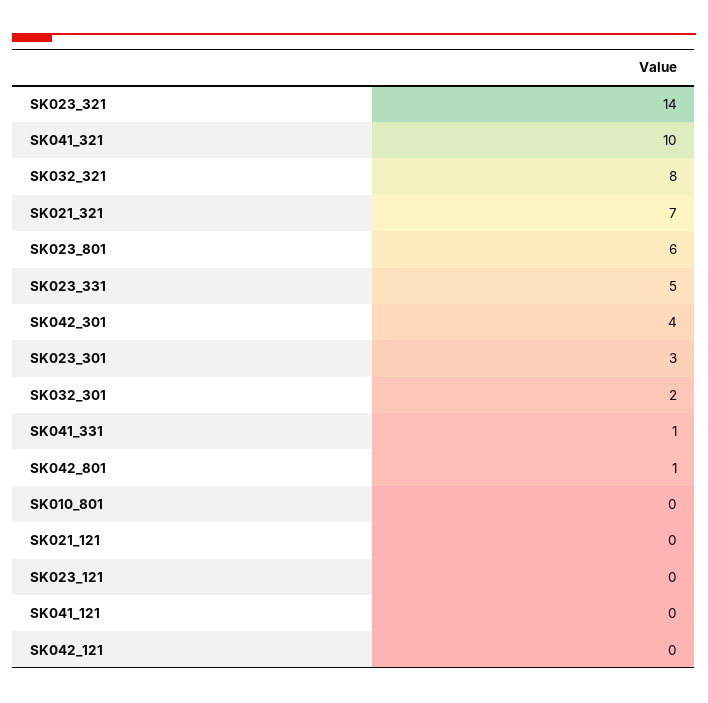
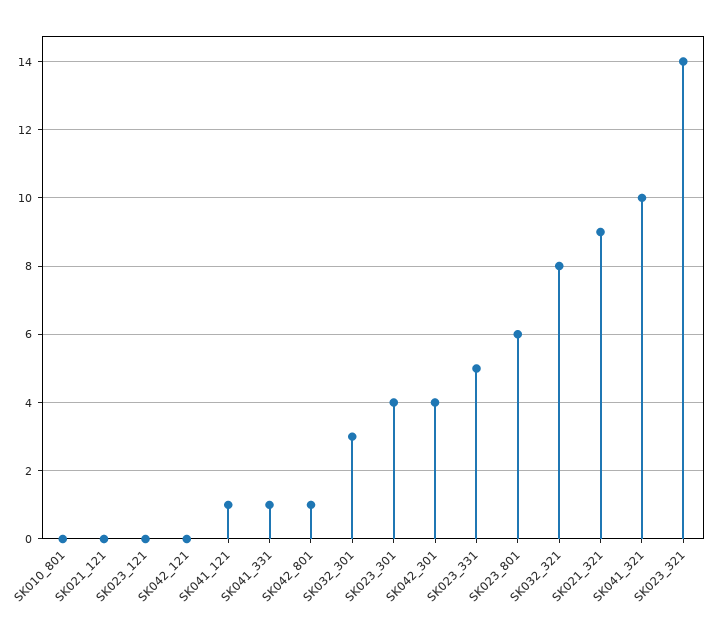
SK021_321: 7 -> 9
SK023_301: 3 -> 4
SK032_301: 2 -> 3
SK041_121: 0 -> 1

